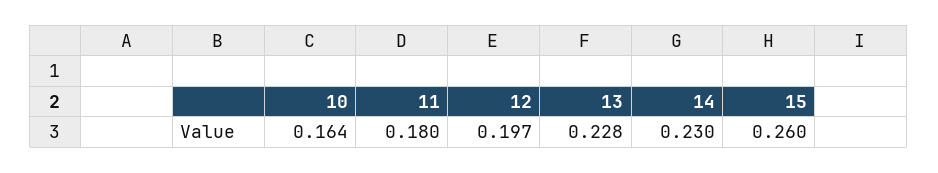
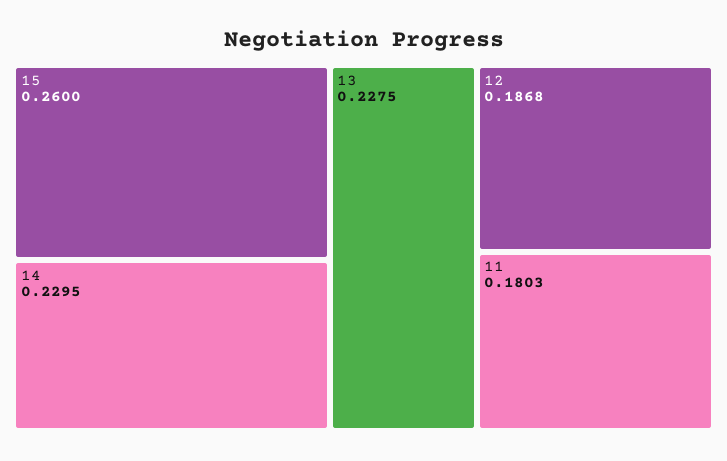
10: 0.164 -> none
12: 0.197 -> 0.1868

